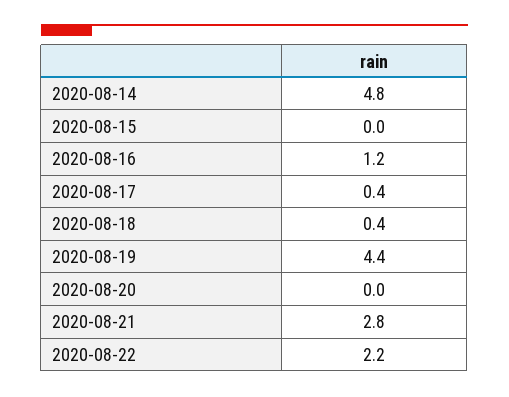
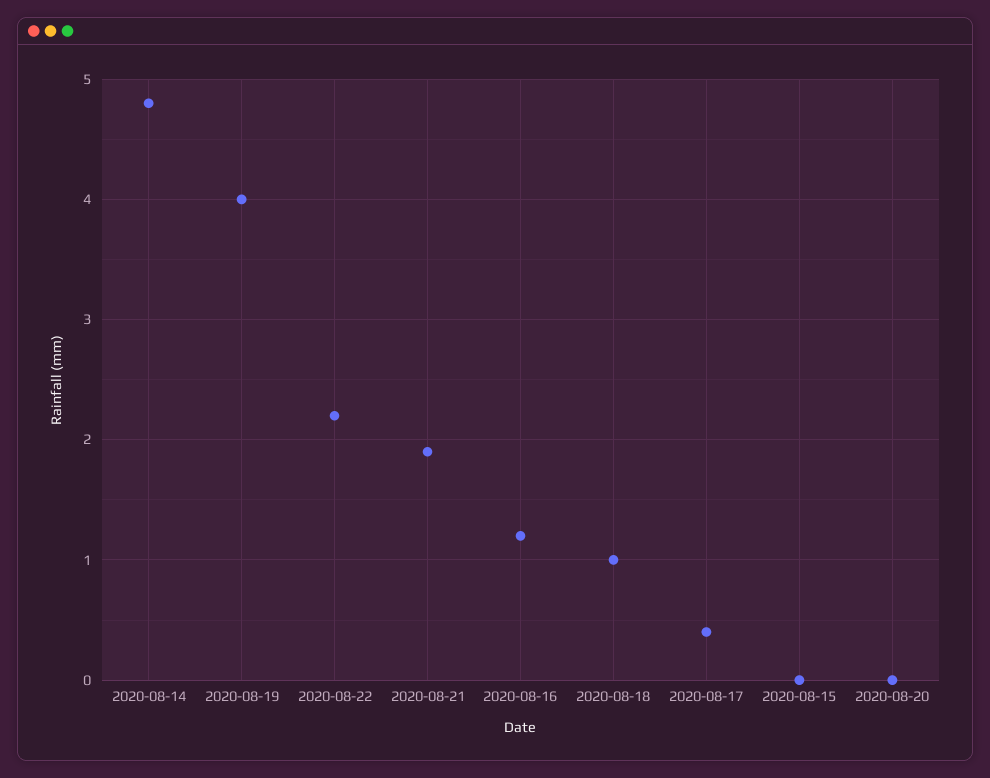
2020-08-18: 0.4 -> 1
2020-08-19: 4.4 -> 4
2020-08-21: 2.8 -> 1.9

